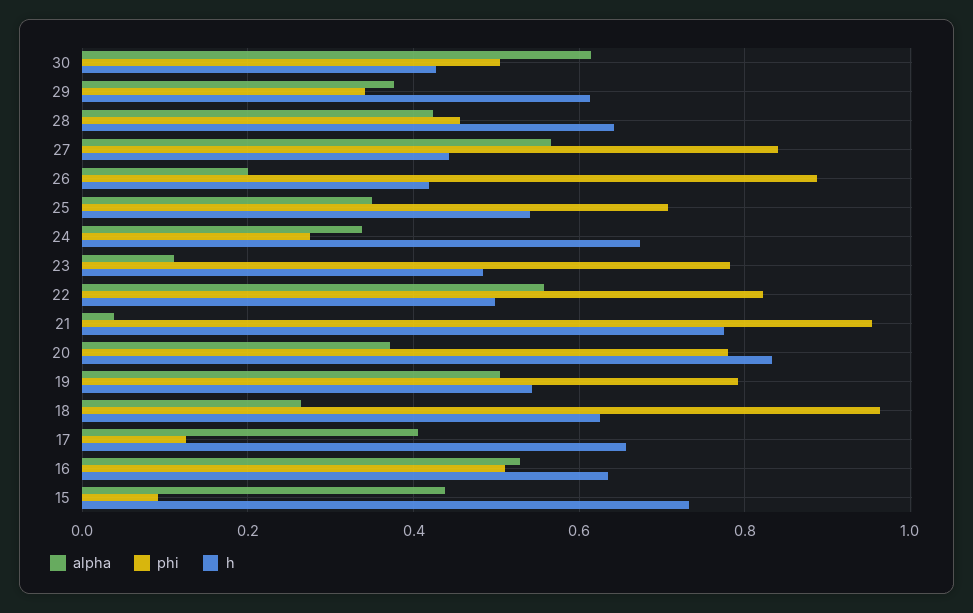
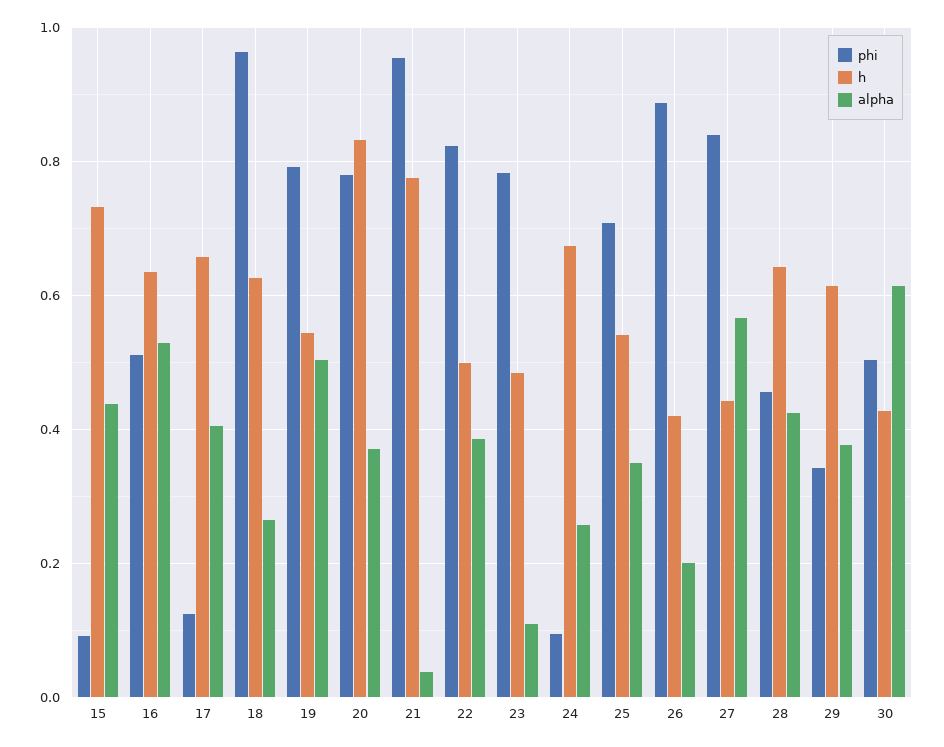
alpha, 24: 0.34 -> 0.26
phi, 24: 0.28 -> 0.1
alpha, 22: 0.56 -> 0.38

